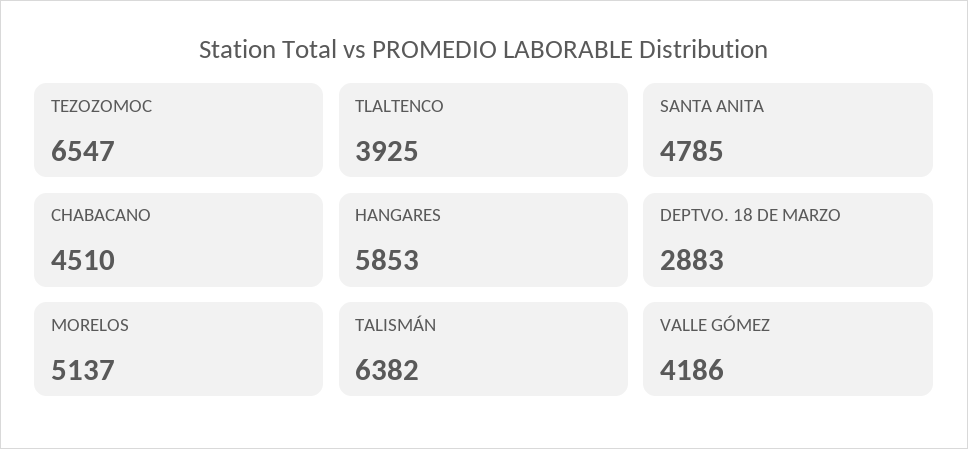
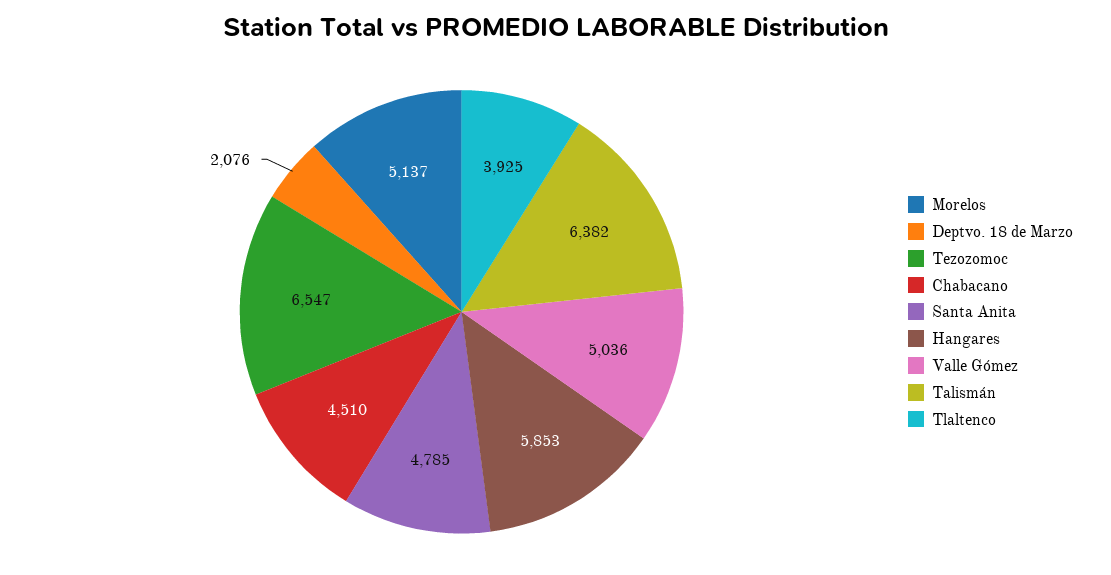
DEPTVO. 18 DE MARZO: 2883 -> 2076
VALLE GÓMEZ: 4186 -> 5036

